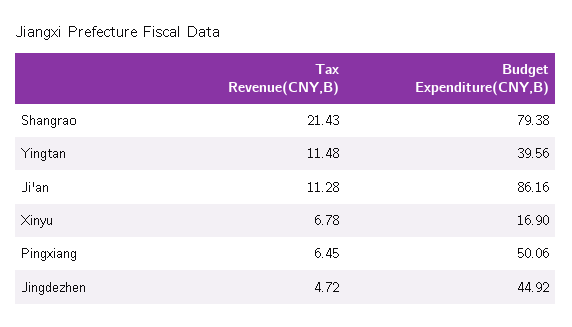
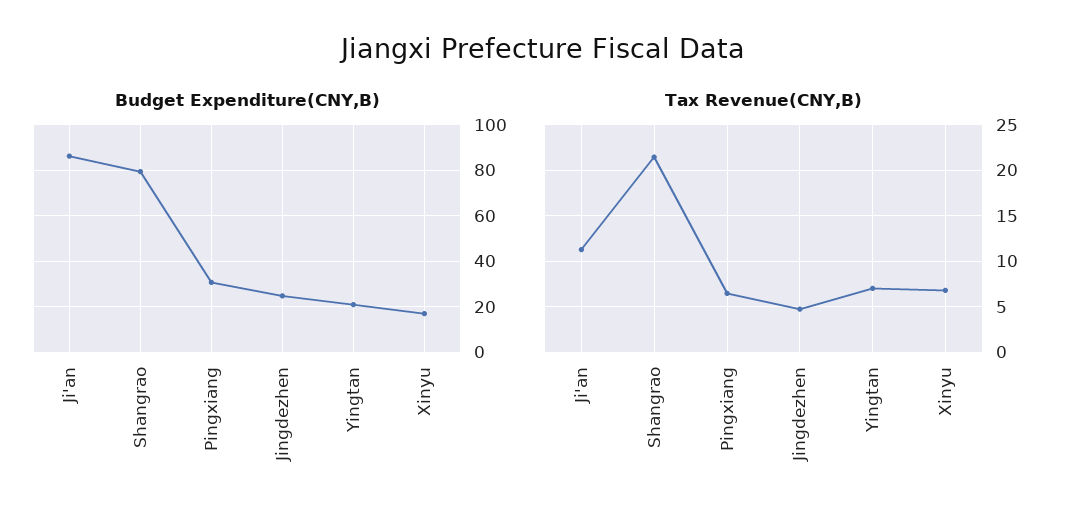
Tax Revenue(CNY,B), Yingtan: 11.48 -> 7
Budget Expenditure(CNY,B), Yingtan: 39.56 -> 20
Budget Expenditure(CNY,B), Pingxiang: 50.06 -> 30
Budget Expenditure(CNY,B), Jingdezhen: 44.92 -> 25

